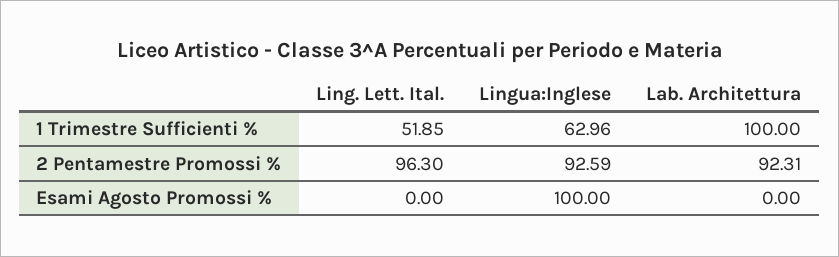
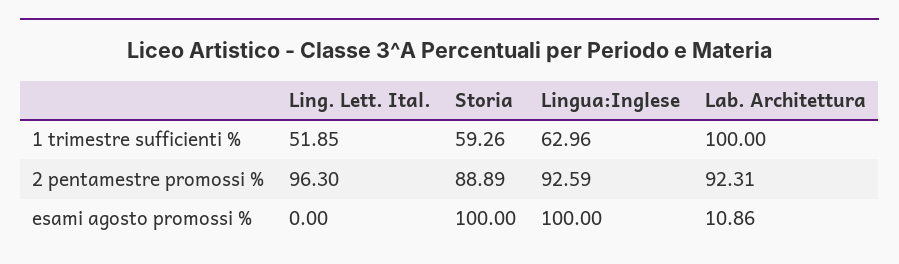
Lab. Architettura, Esami Agosto Promossi %: 0 -> 10.86
Storia, 1 Trimestre Sufficienti %: none -> 59.26
Storia, 2 Pentamestre Promossi %: none -> 88.89
Storia, Esami Agosto Promossi %: none -> 100

